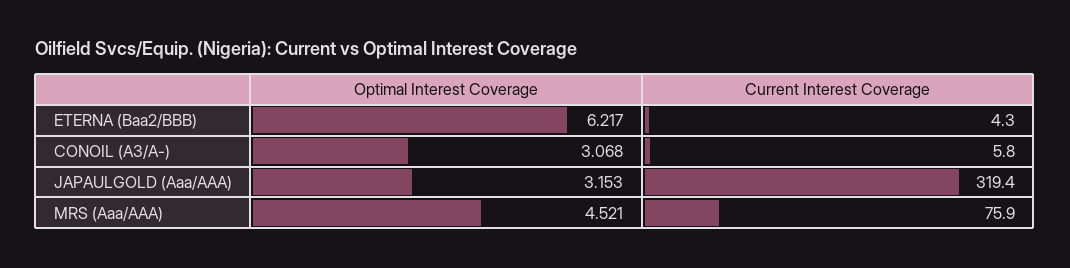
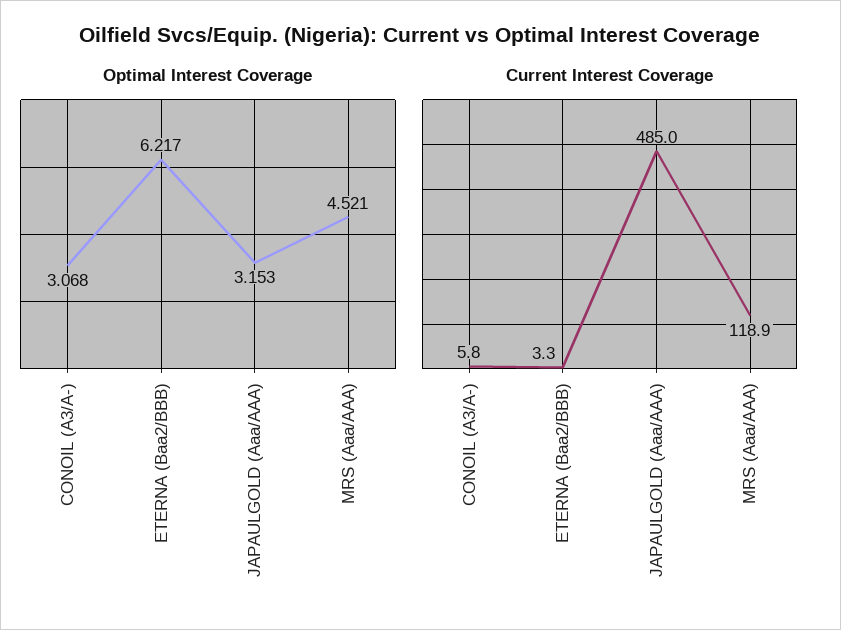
Current Interest Coverage, ETERNA (Baa2/BBB): 4.3 -> 3.3
Current Interest Coverage, JAPAULGOLD (Aaa/AAA): 319.4 -> 485
Current Interest Coverage, MRS (Aaa/AAA): 75.9 -> 118.9

